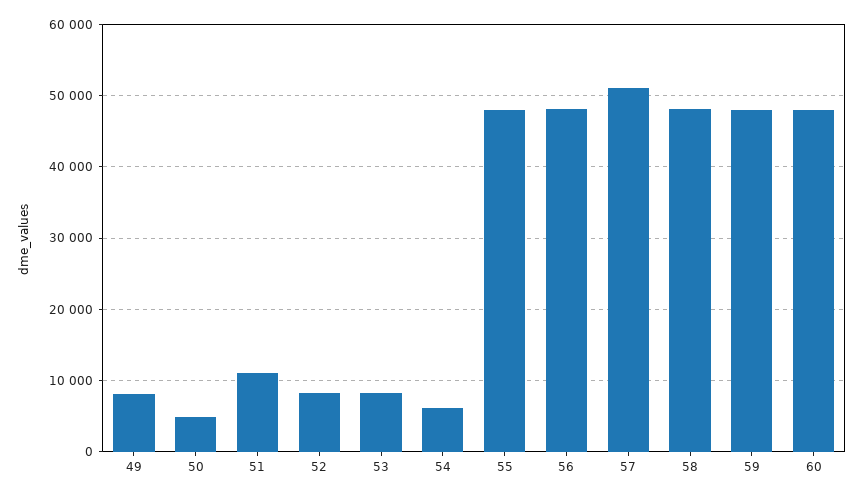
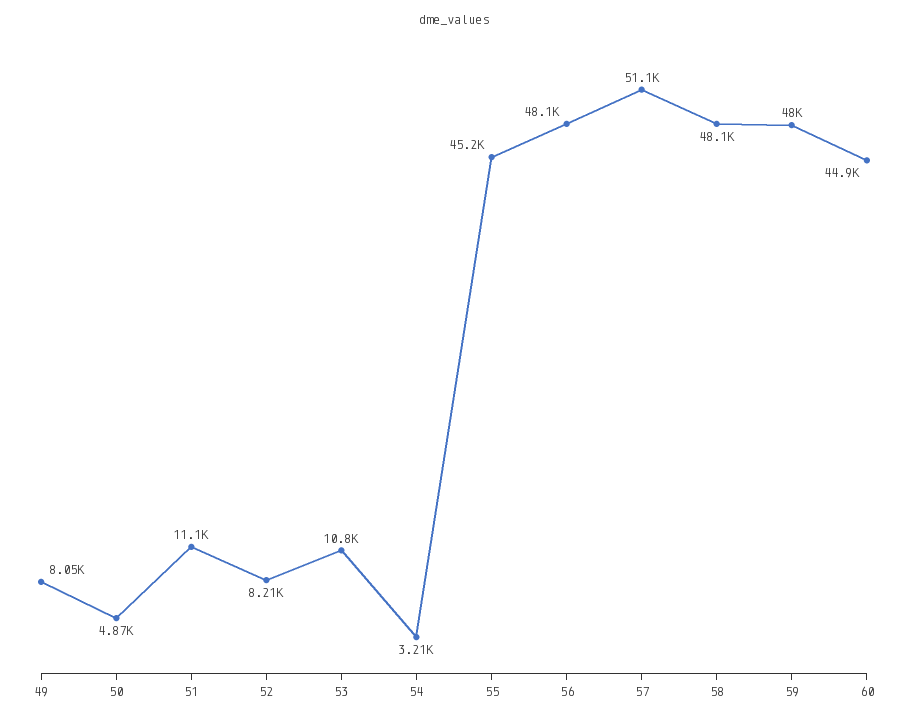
53: 8000 -> 10800
54: 6000 -> 3210
55: 48000 -> 45200
60: 48000 -> 44900

